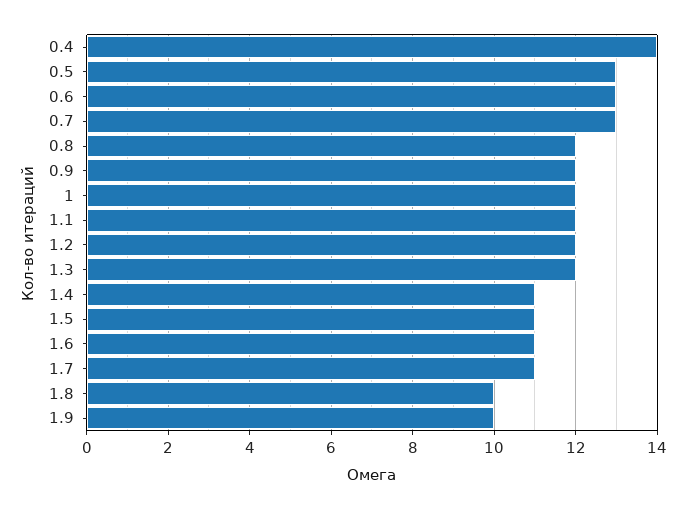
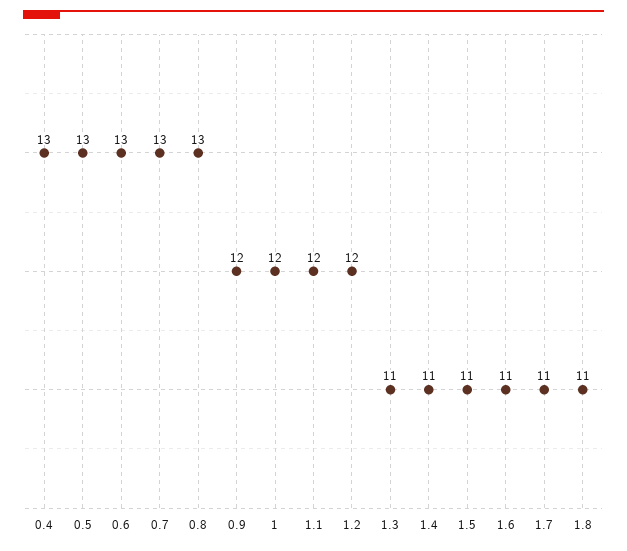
0.4: 14 -> 13
0.8: 12 -> 13
1.3: 12 -> 11
1.8: 10 -> 11
1.9: 10 -> none

